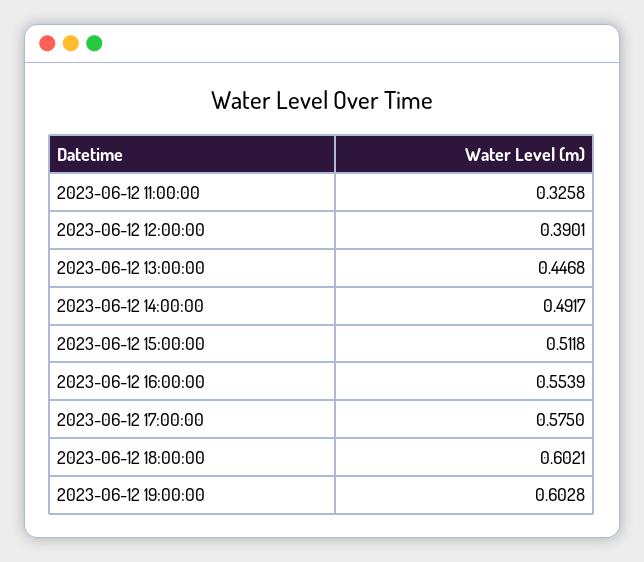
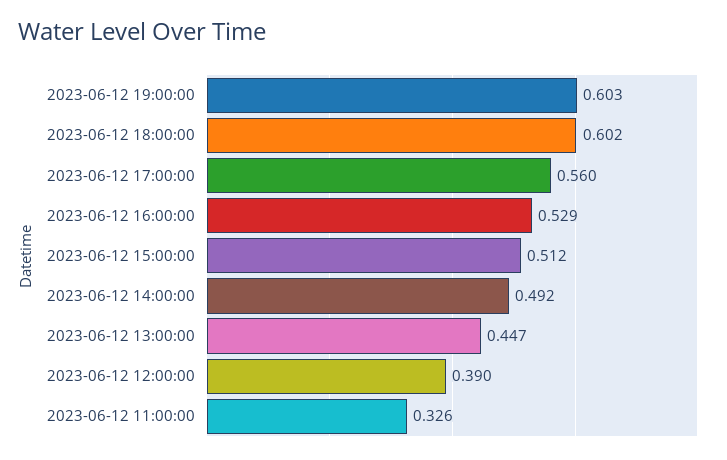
2023-06-12 16:00:00: 0.5539 -> 0.529
2023-06-12 17:00:00: 0.575 -> 0.56

